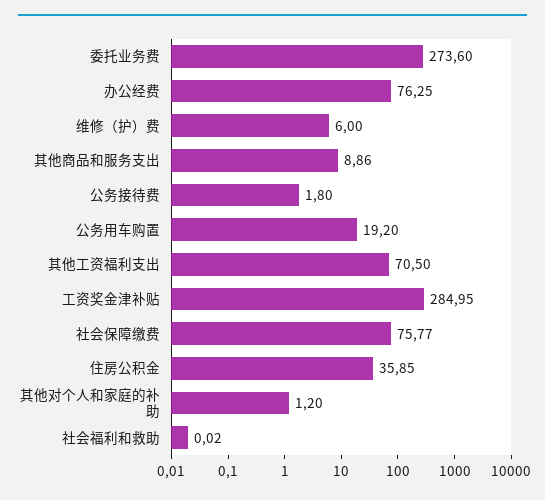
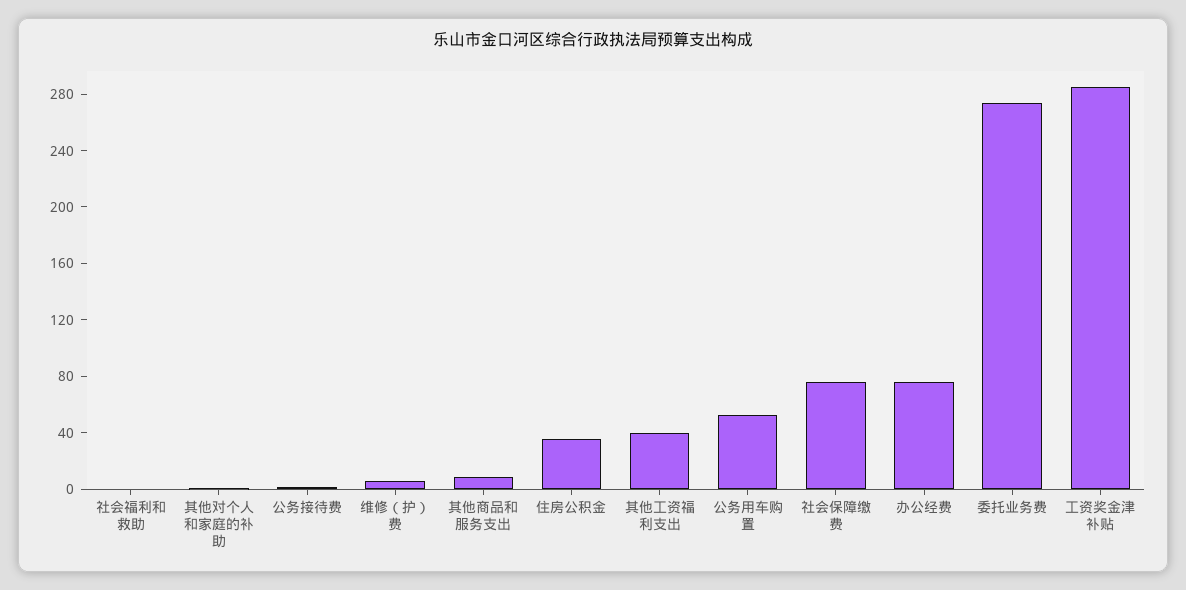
公务用车购置: 19.2 -> 50
其他工资福利支出: 70.5 -> 40

